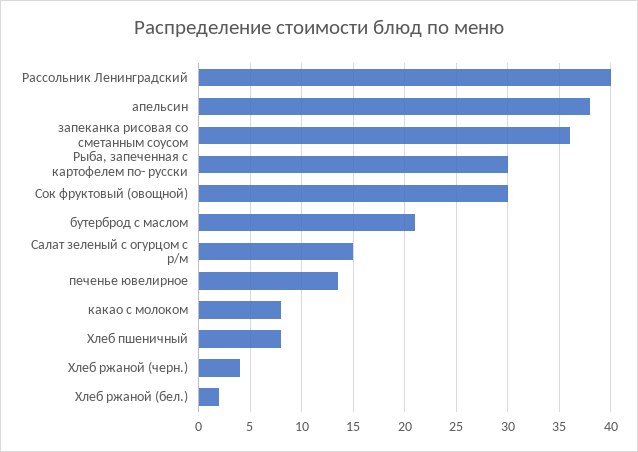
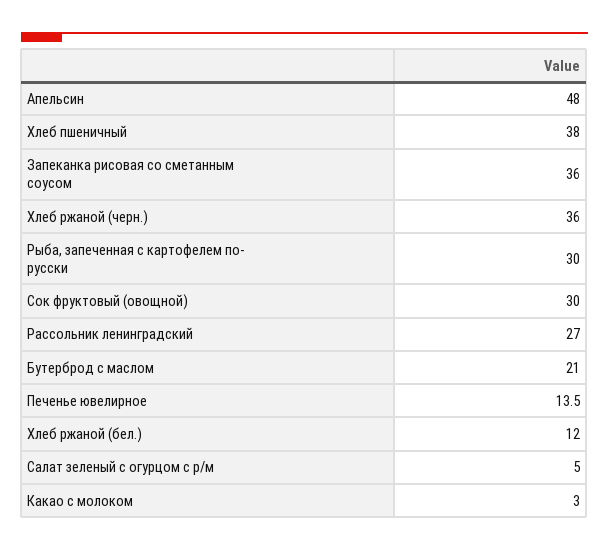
Рассольник Ленинградский: 40 -> 27
апельсин: 38 -> 48
Салат зеленый с огурцом с р/м: 15 -> 5
какао с молоком: 8 -> 3
Хлеб пшеничный: 8 -> 38
Хлеб ржаной (черн.): 4 -> 36
Хлеб ржаной (бел.): 2 -> 12

